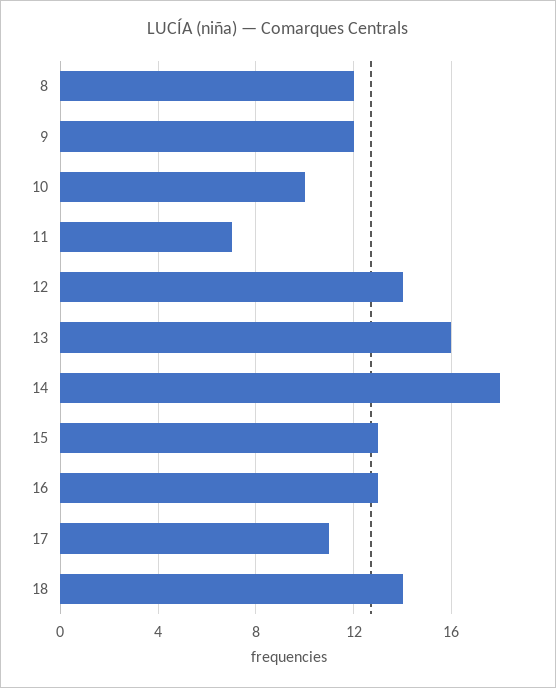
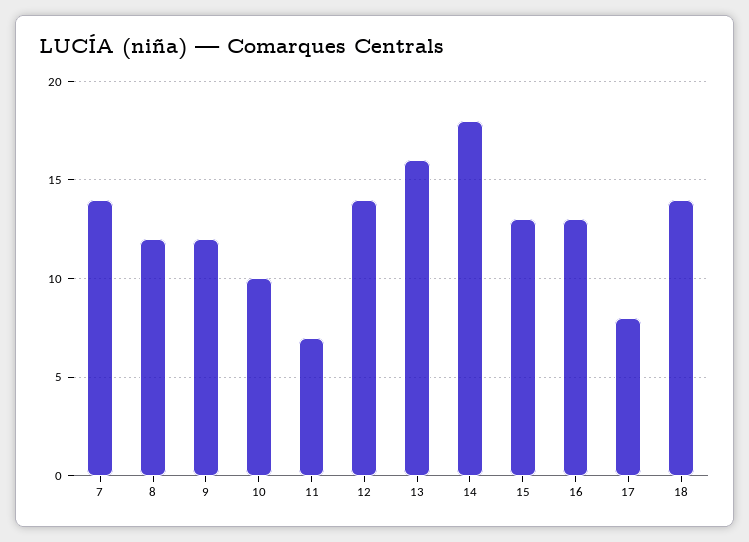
17: 11 -> 8
7: none -> 14

